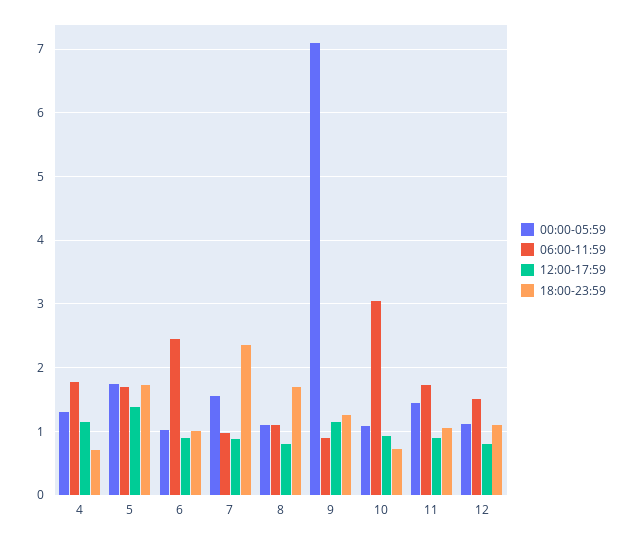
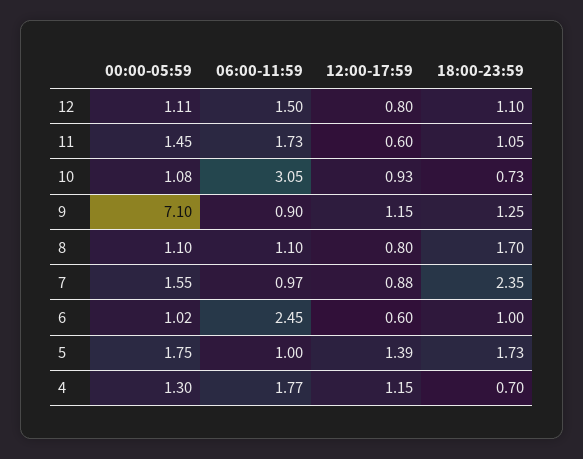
06:00-11:59, 5: 1.7 -> 1
12:00-17:59, 6: 0.9 -> 0.6
12:00-17:59, 11: 0.9 -> 0.6

